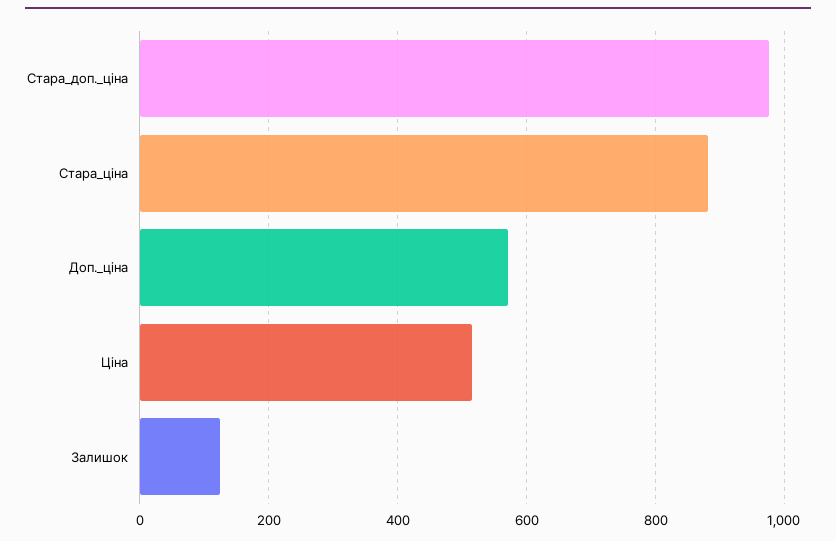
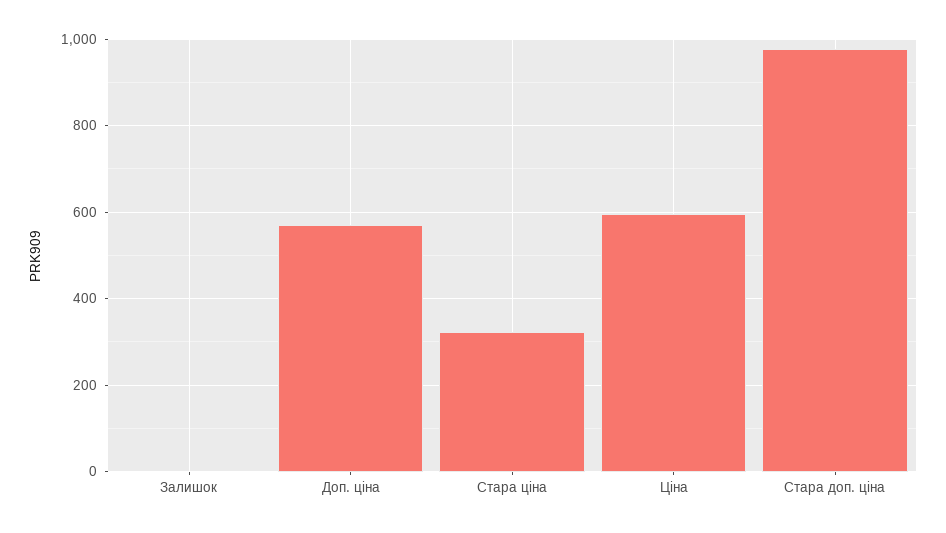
Стара_ціна: 880 -> 320
Ціна: 520 -> 600
Залишок: 120 -> 0

